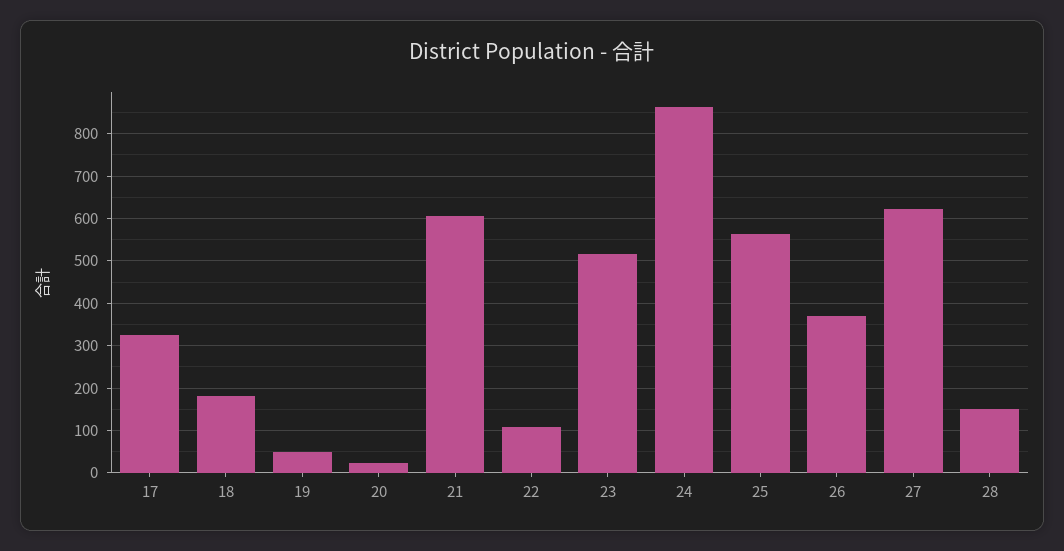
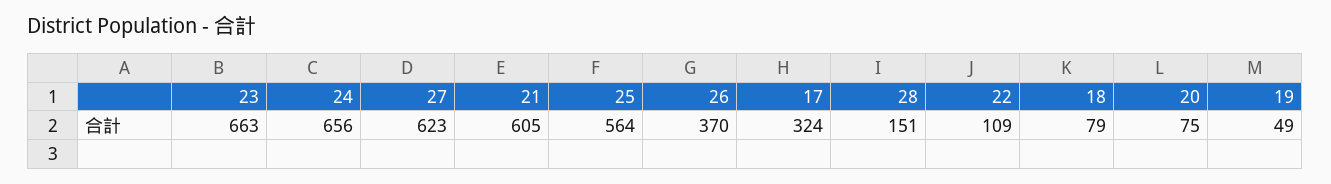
18: 180 -> 79
20: 20 -> 75
23: 520 -> 663
24: 860 -> 656

